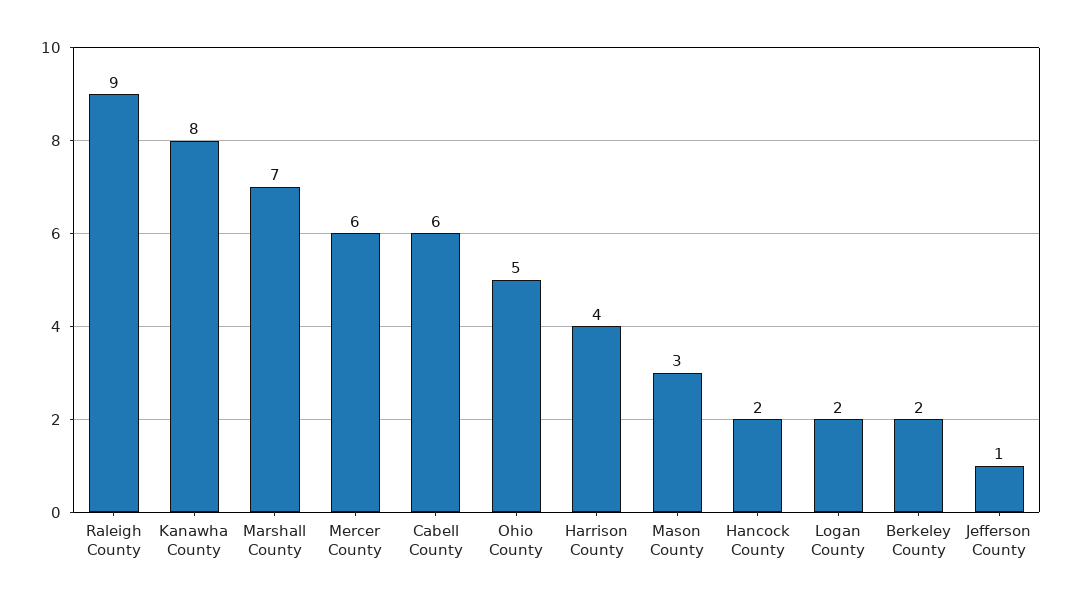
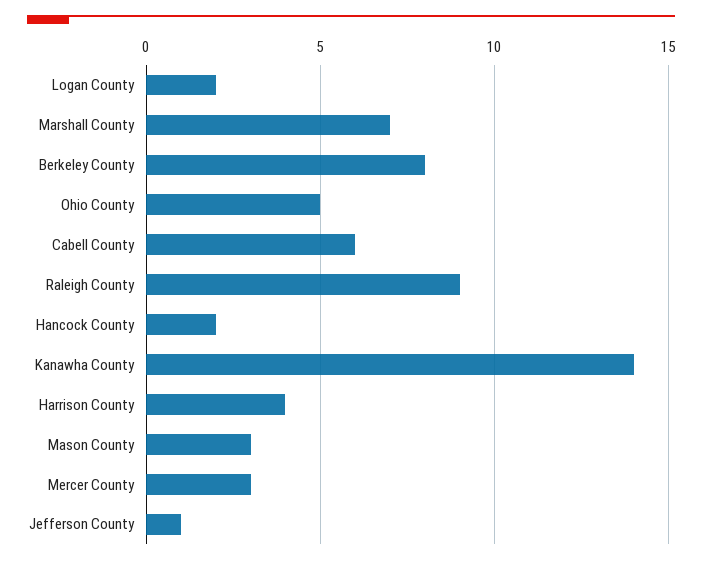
Kanawha County: 8 -> 14
Mercer County: 6 -> 3
Berkeley County: 2 -> 8

